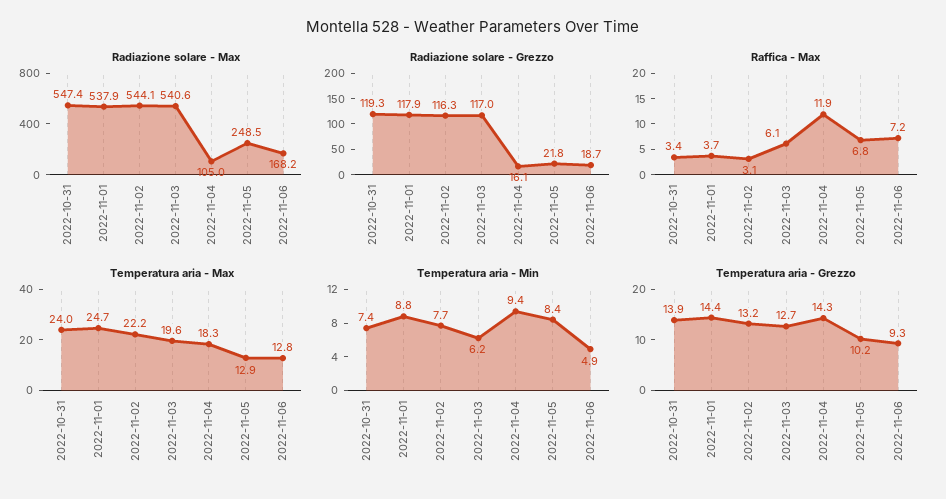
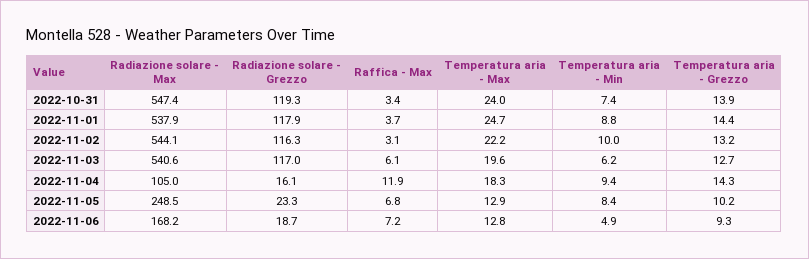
Radiazione solare - Grezzo, 2022-11-05: 21.8 -> 23.3
Temperatura aria - Min, 2022-11-02: 7.7 -> 10

